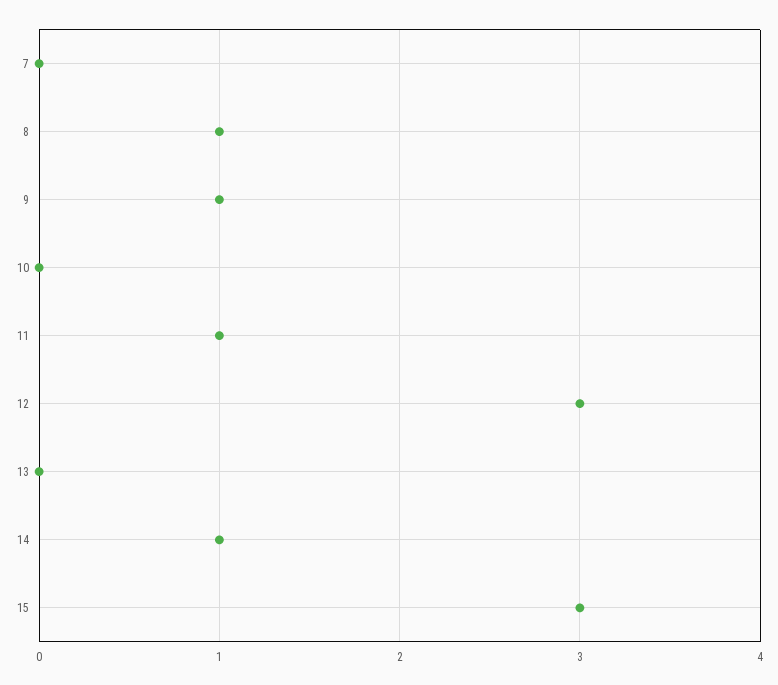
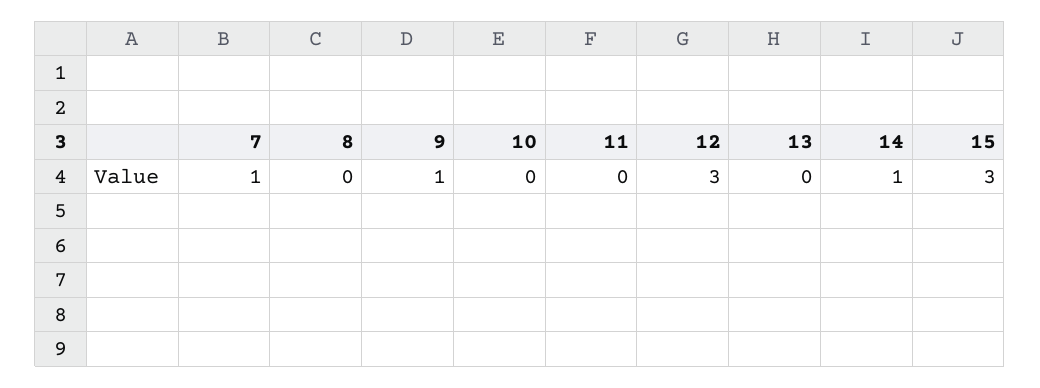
7: 0 -> 1
8: 1 -> 0
11: 1 -> 0

